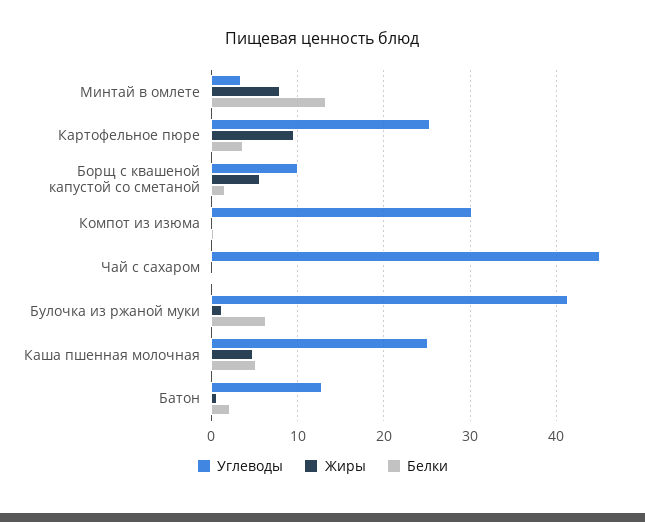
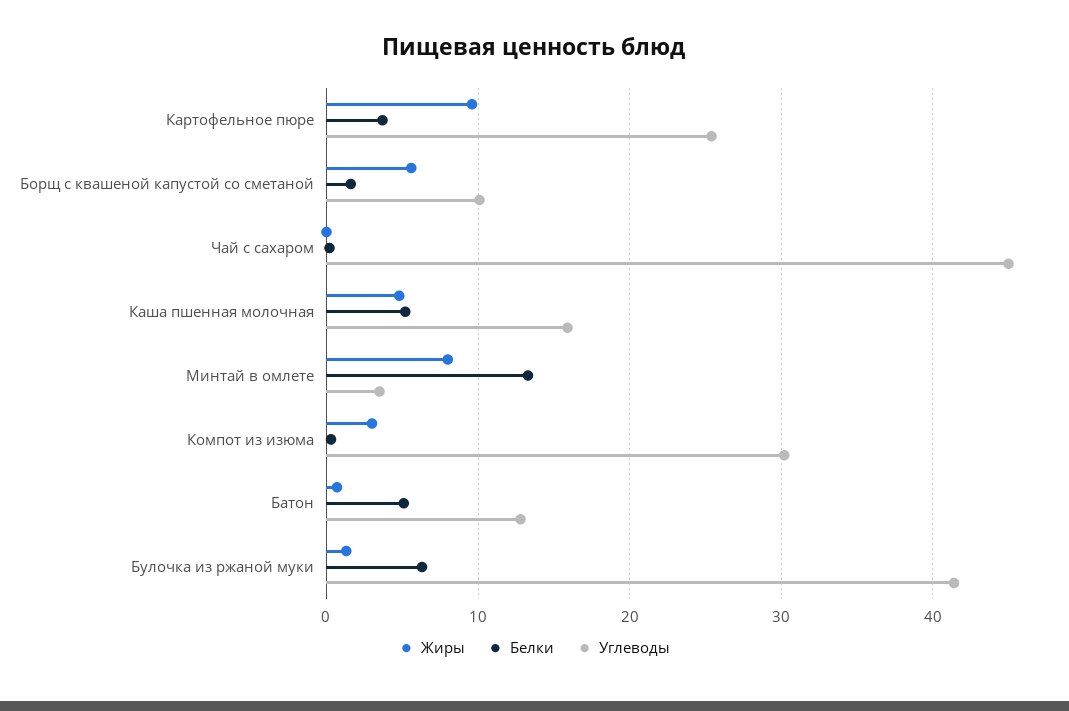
Жиры, Компот из изюма: 0 -> 3
Углеводы, Каша пшенная молочная: 25 -> 16
Белки, Батон: 2 -> 5

